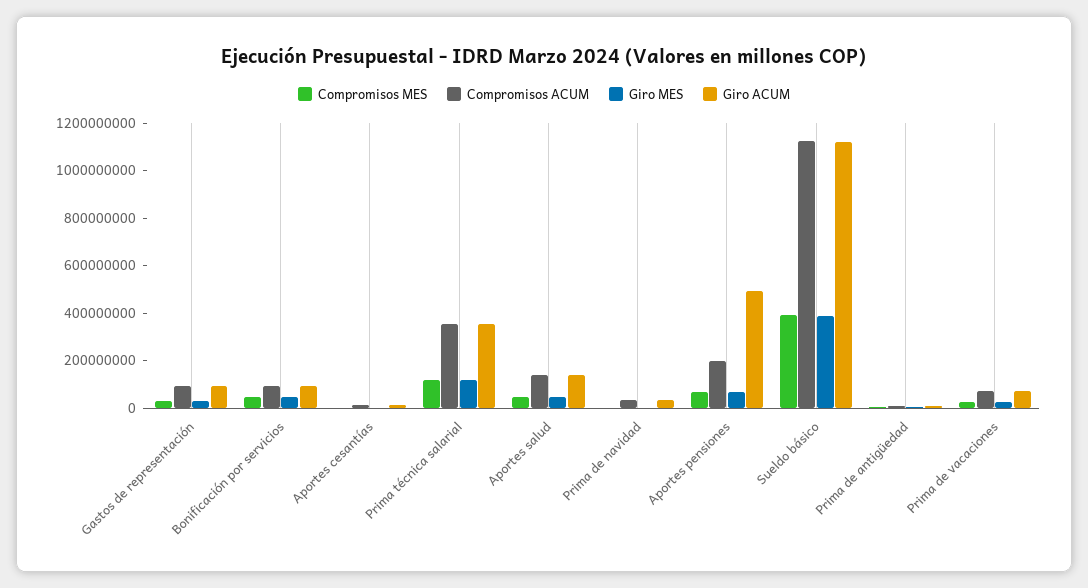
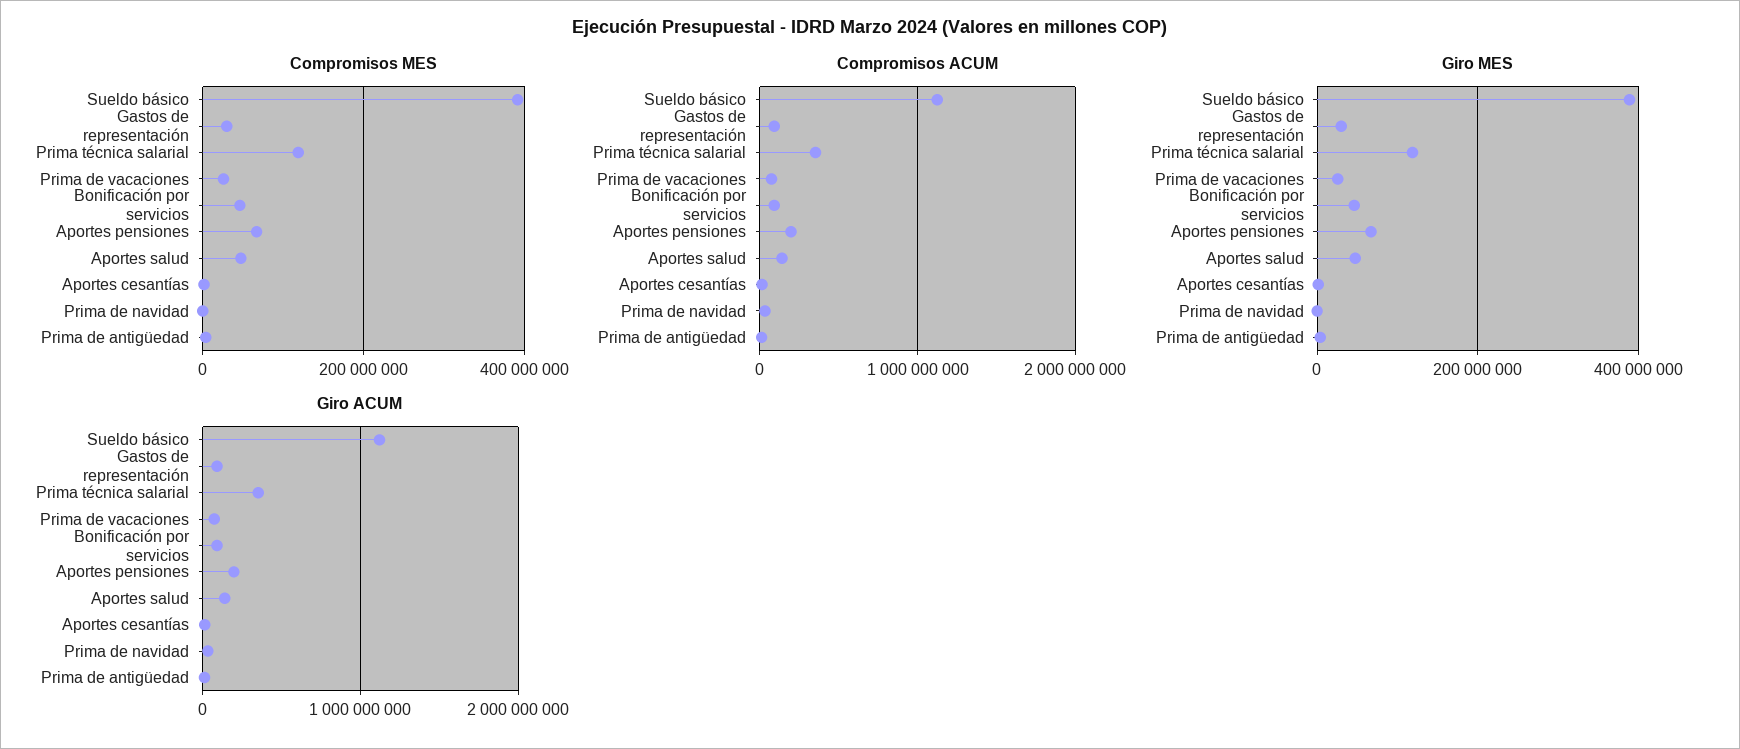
Giro ACUM, Aportes pensiones: 500000000 -> 200000000

